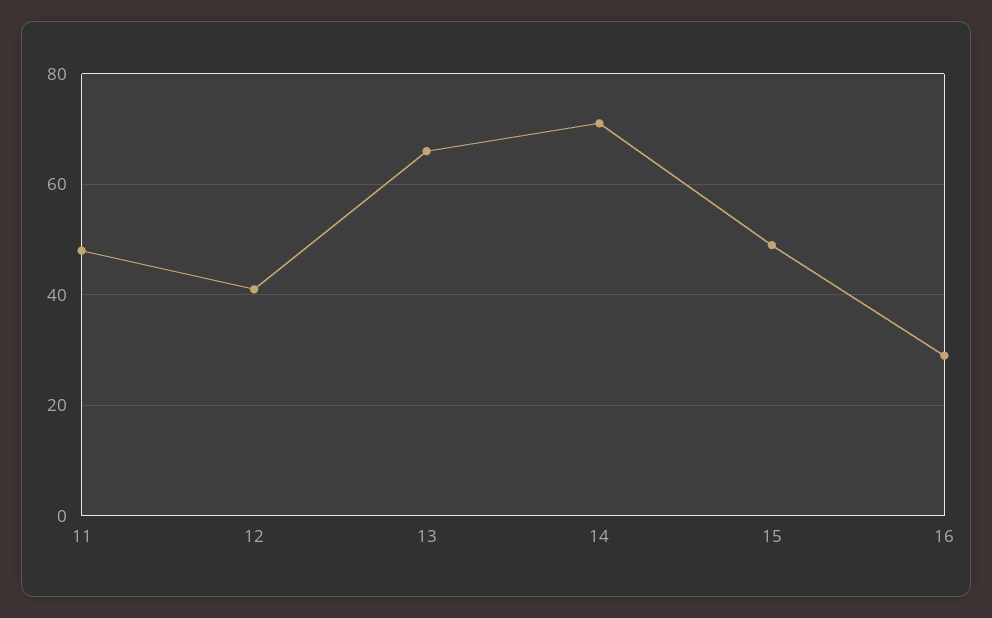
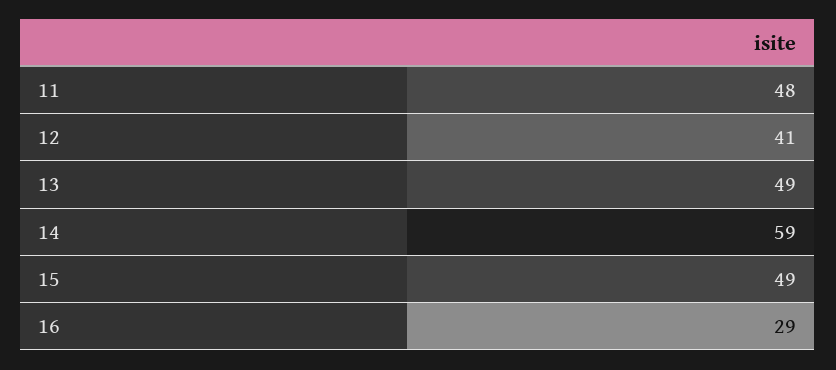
13: 65 -> 49
14: 70 -> 59

